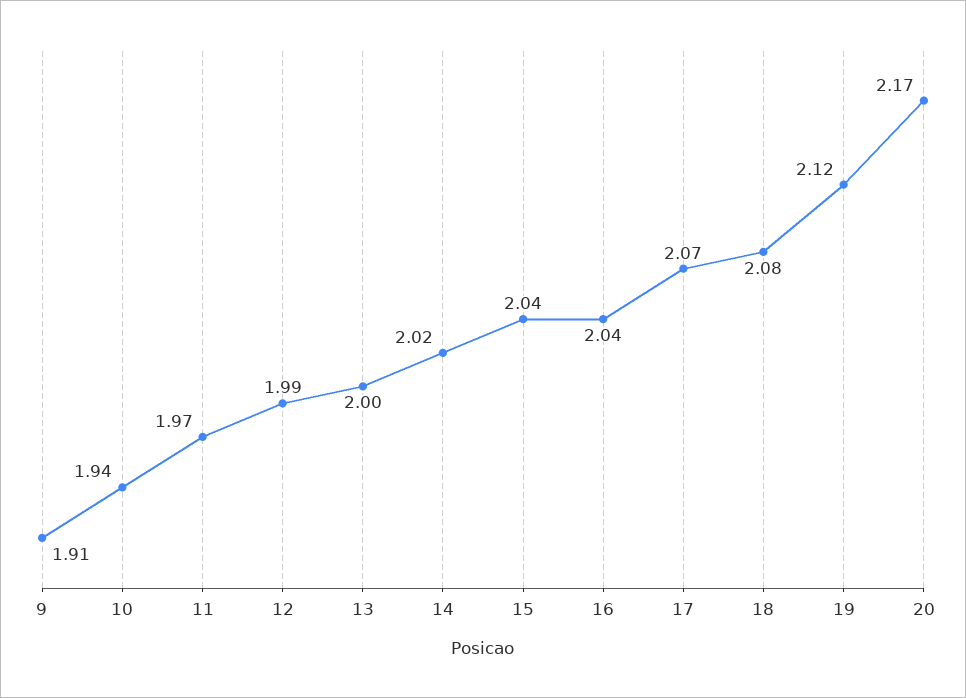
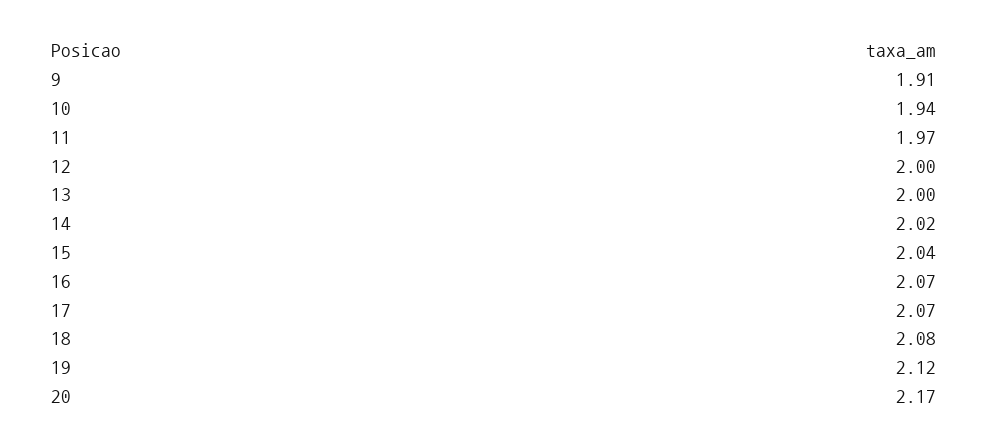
12: 1.99 -> 2
16: 2.04 -> 2.07

